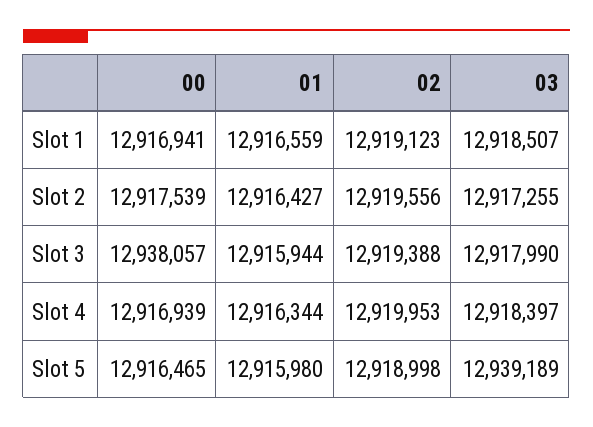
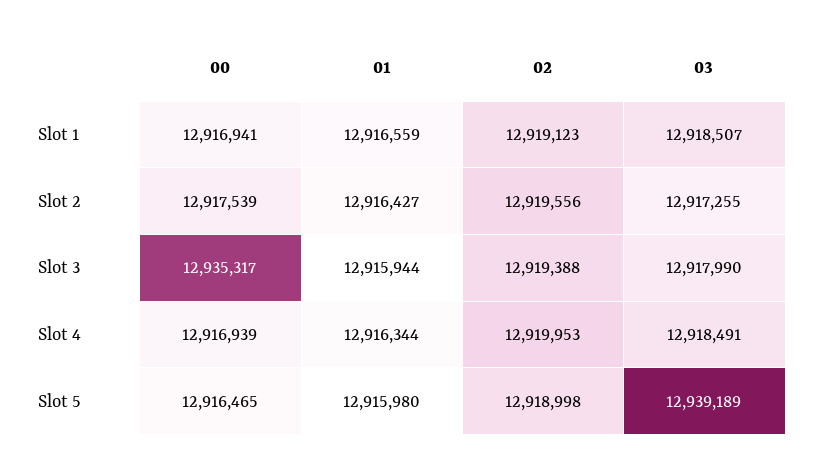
00, Slot 3: 12938057 -> 12935317
03, Slot 4: 12918397 -> 12918491

